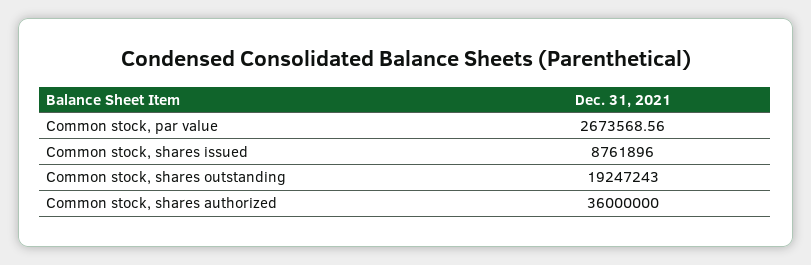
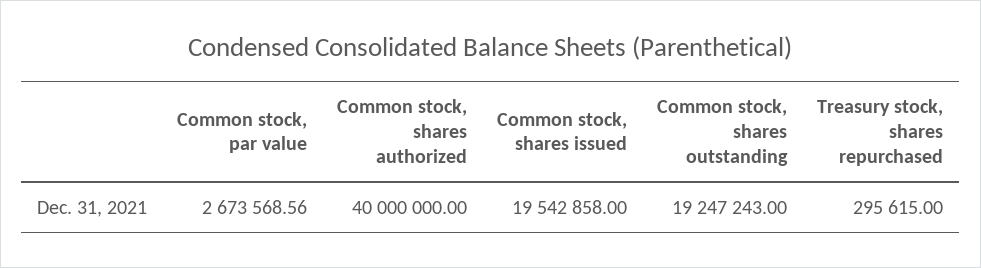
Common stock, shares issued: 8761896 -> 19542858
Common stock, shares authorized: 36000000 -> 40000000
Treasury stock, shares repurchased: none -> 295615

